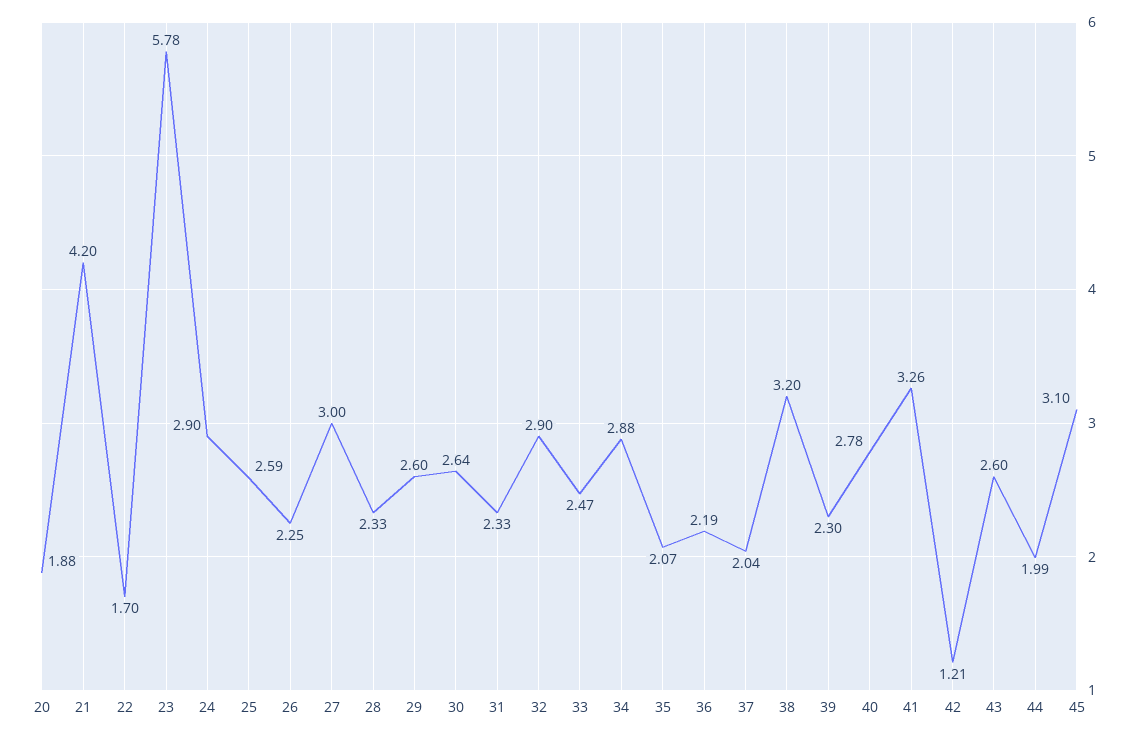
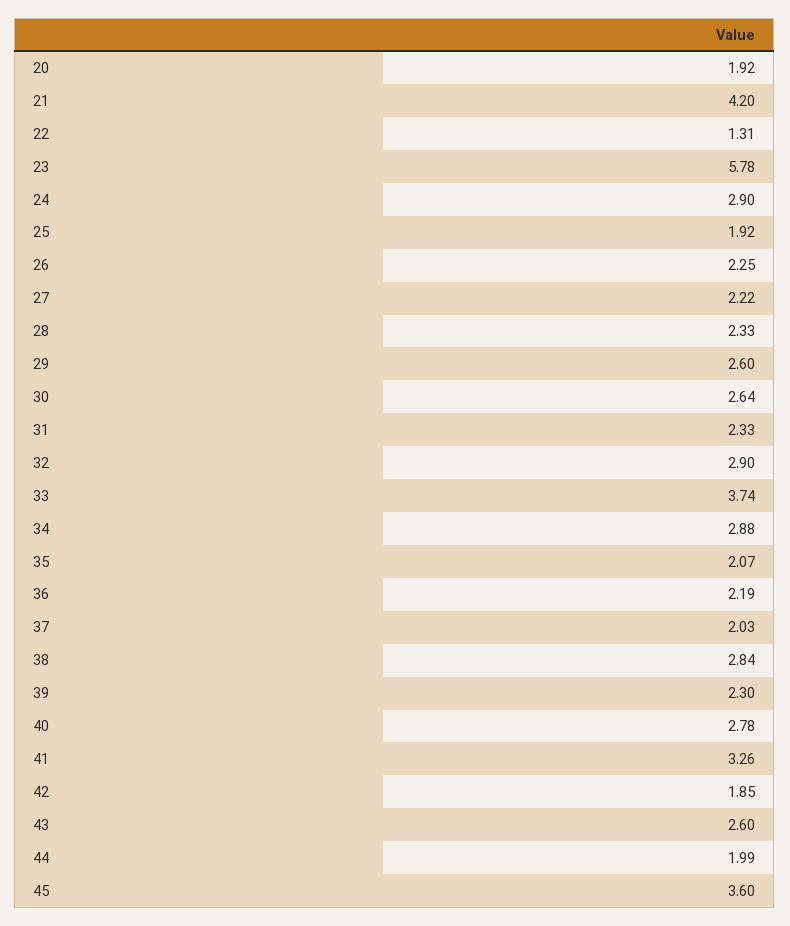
20: 1.88 -> 1.92
22: 1.7 -> 1.31
25: 2.59 -> 1.92
27: 3 -> 2.22
33: 2.47 -> 3.74
37: 2.04 -> 2.03
38: 3.2 -> 2.84
42: 1.21 -> 1.85
45: 3.1 -> 3.6

